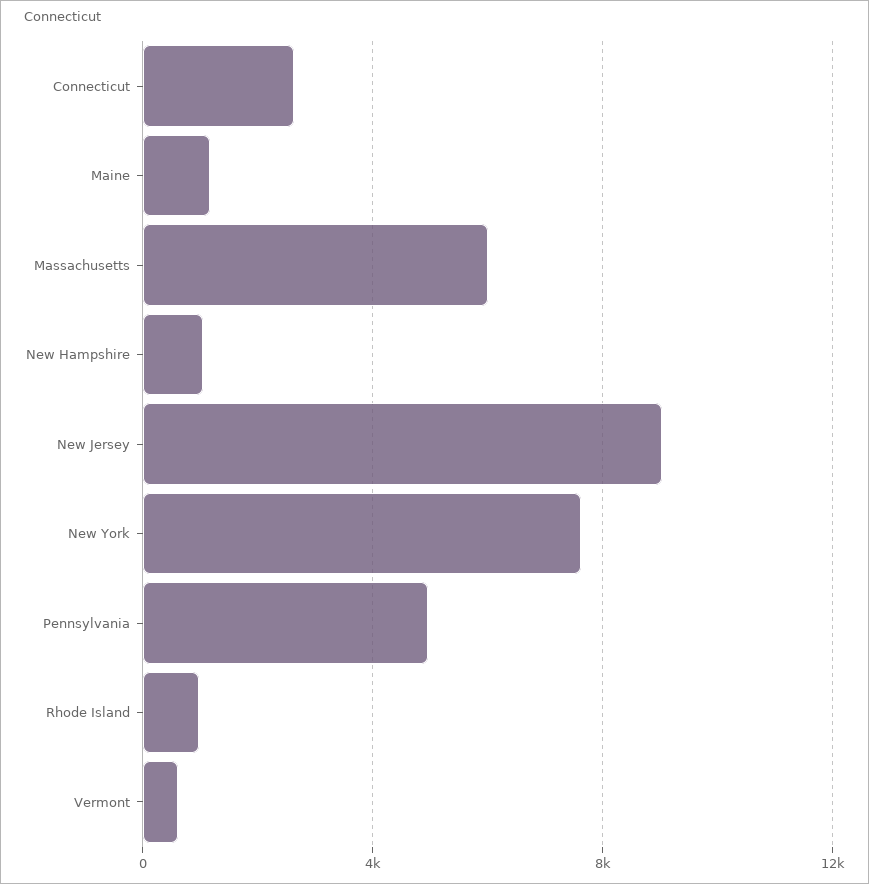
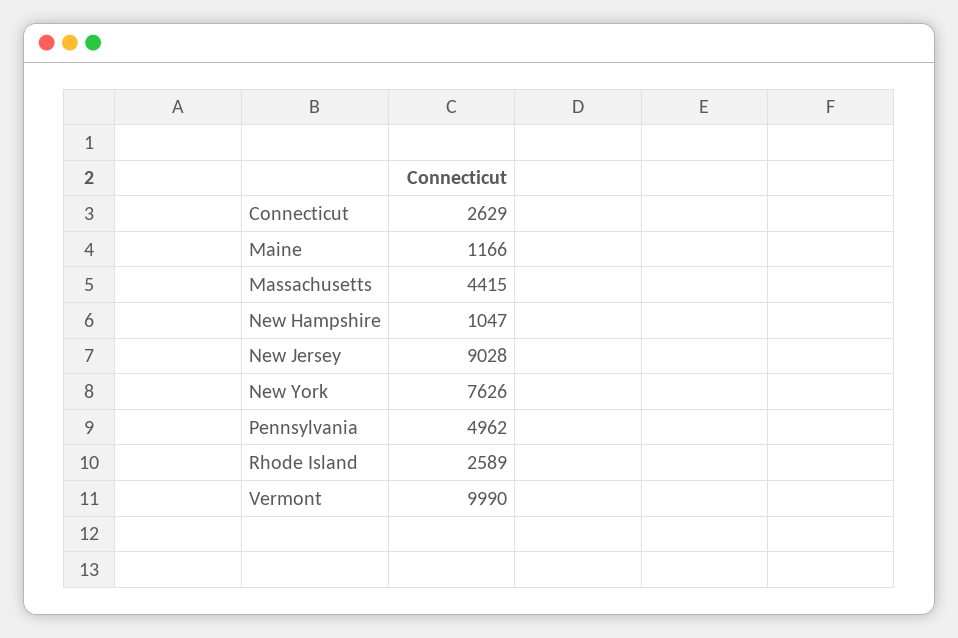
Massachusetts: 6000 -> 4415
Rhode Island: 1000 -> 2589
Vermont: 500 -> 9990

